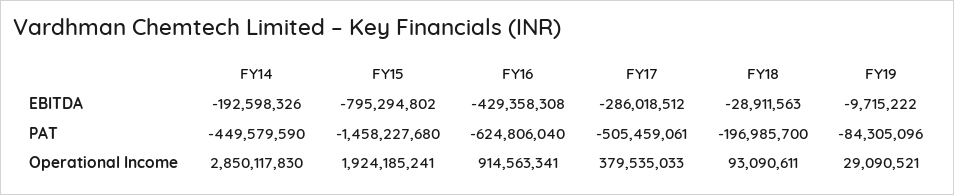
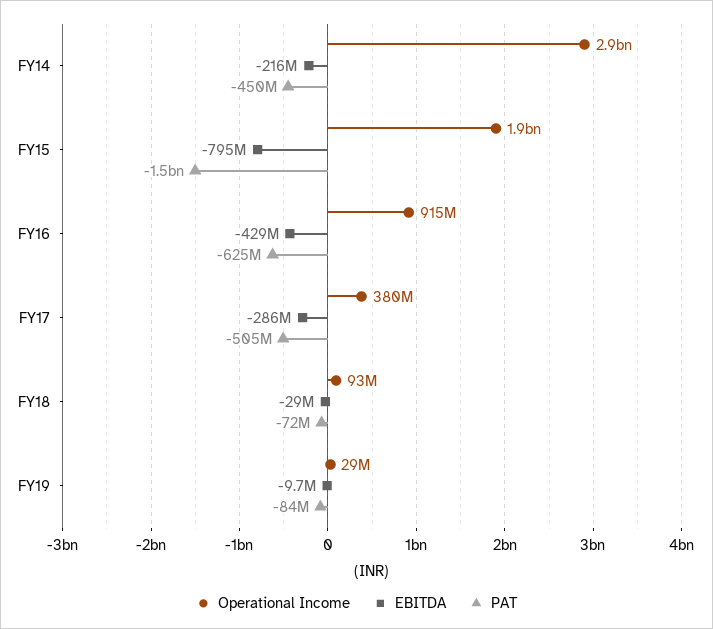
EBITDA, FY14: -192598326 -> -216000000
PAT, FY18: -196985700 -> -72000000

